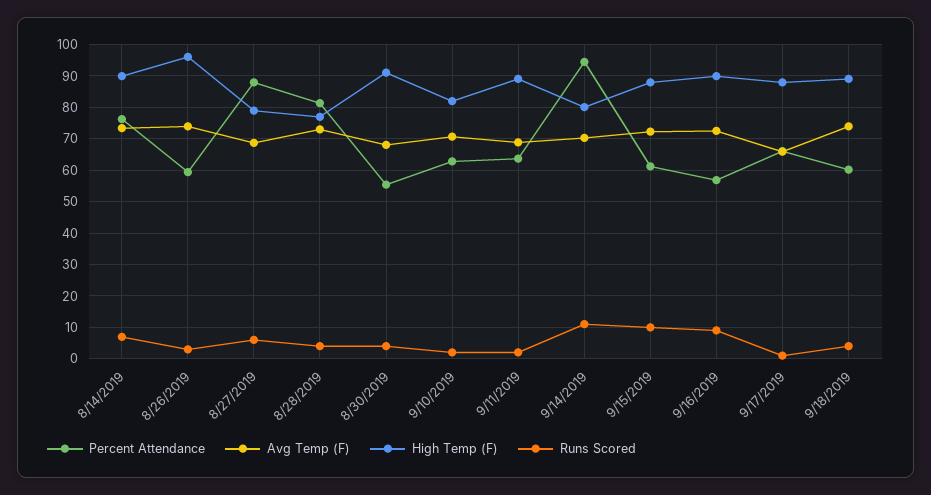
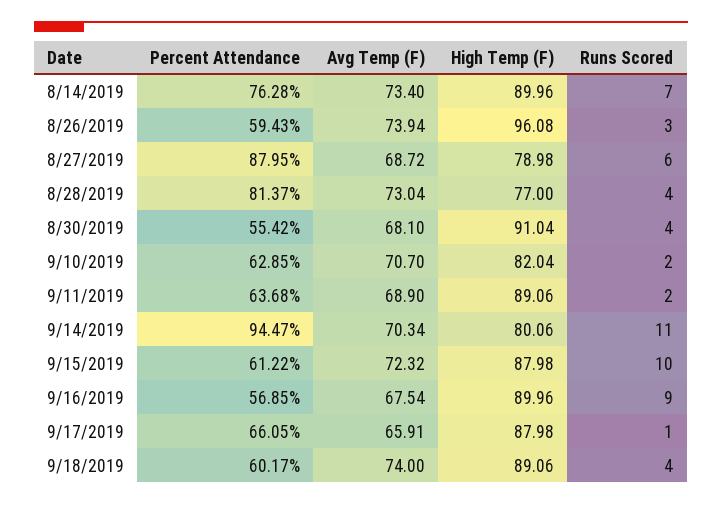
Avg Temp (F), 9/16/2019: 72 -> 67.54

